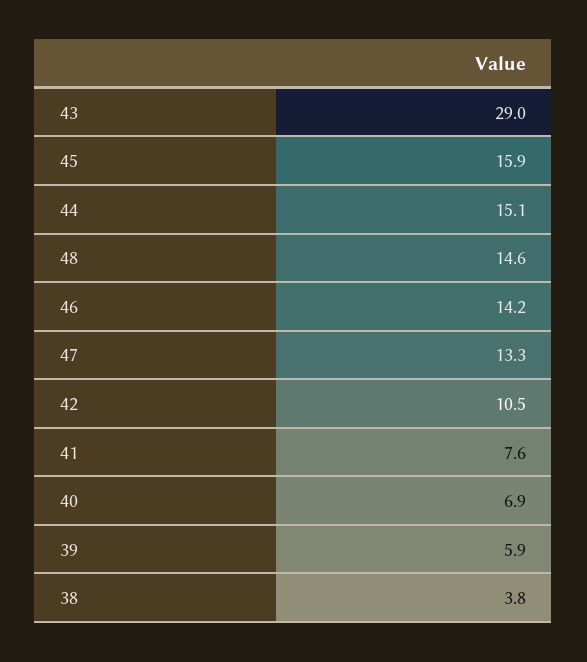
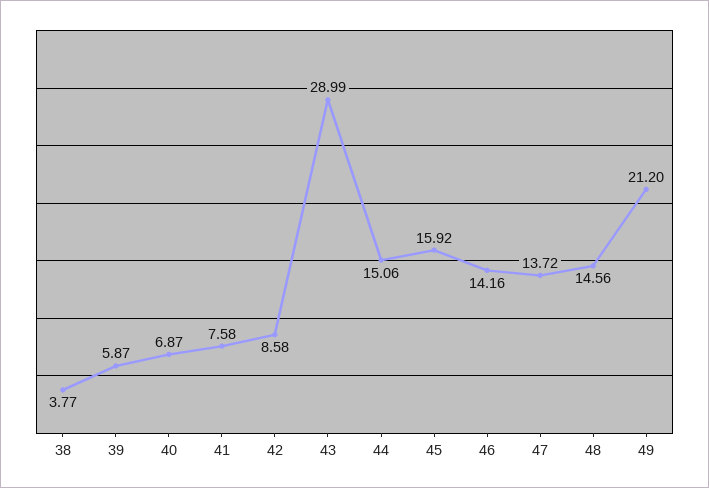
47: 13.3 -> 13.72
42: 10.5 -> 8.58
49: none -> 21.2

